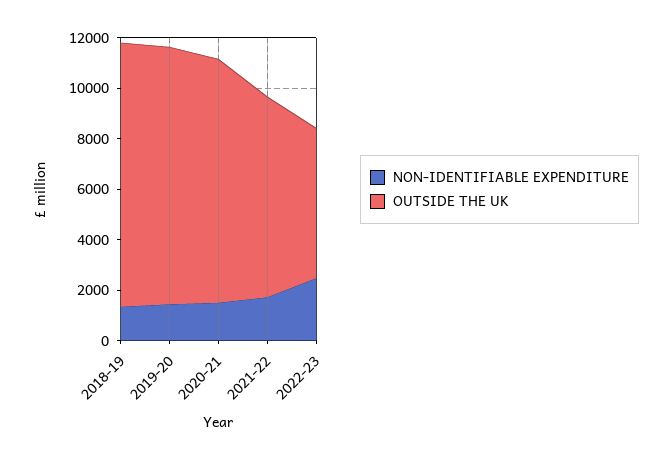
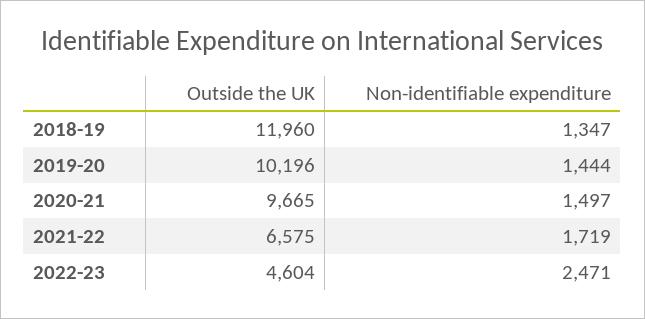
OUTSIDE THE UK, 2018-19: 10500 -> 11960
OUTSIDE THE UK, 2021-22: 8000 -> 6575
OUTSIDE THE UK, 2022-23: 6000 -> 4604

